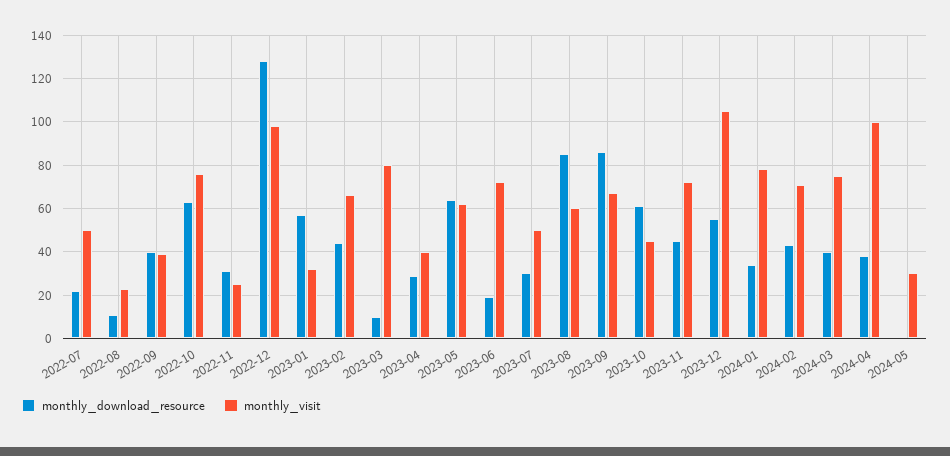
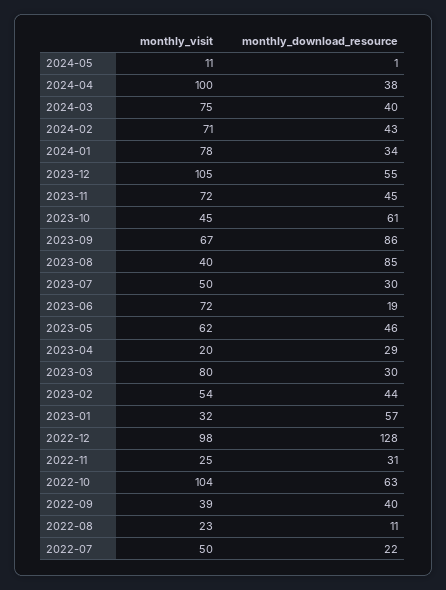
monthly_visit, 2022-10: 75 -> 104
monthly_visit, 2023-02: 65 -> 54
monthly_download_resource, 2023-03: 10 -> 30
monthly_visit, 2023-04: 40 -> 20
monthly_download_resource, 2023-05: 65 -> 46
monthly_visit, 2023-08: 60 -> 40
monthly_visit, 2024-05: 30 -> 11

